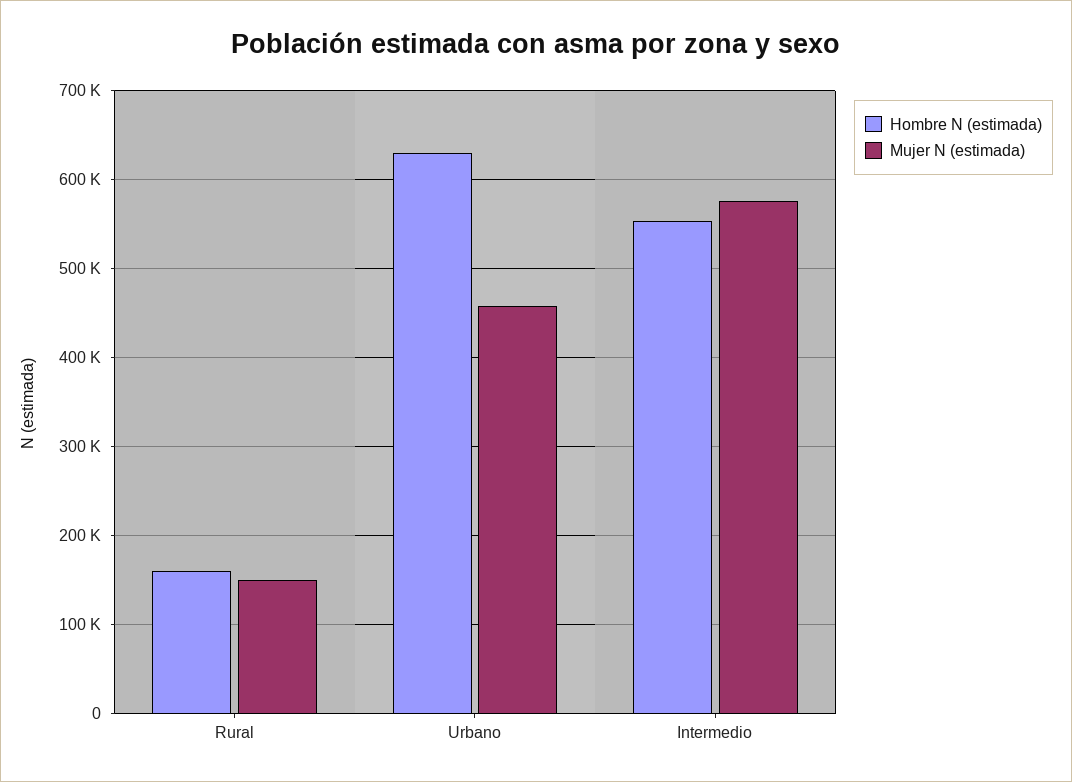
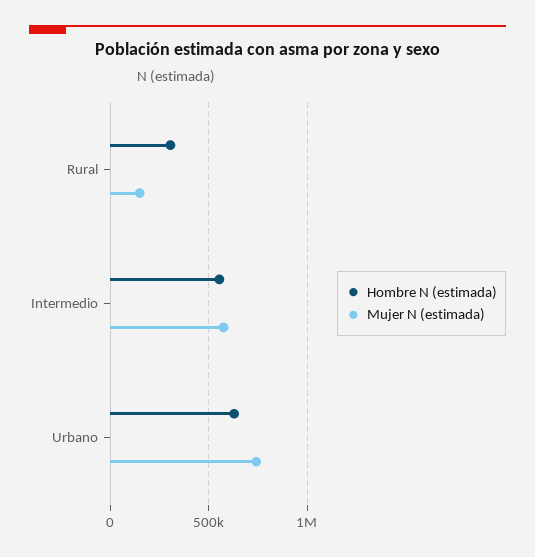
Hombre N (estimada), Rural: 160000 -> 300000
Mujer N (estimada), Urbano: 460000 -> 750000

